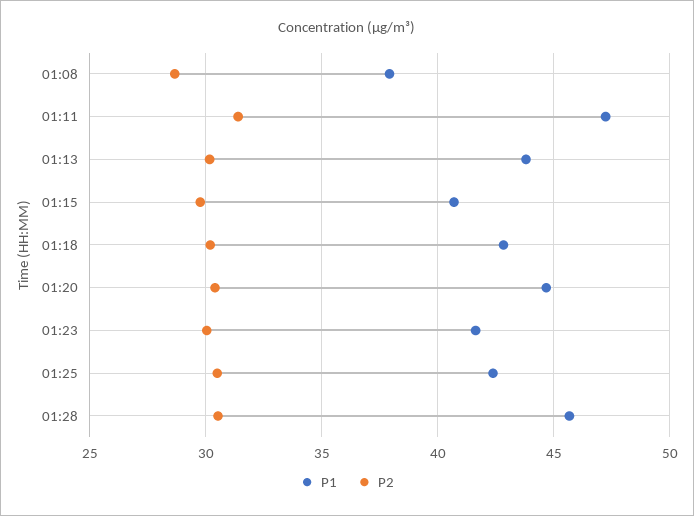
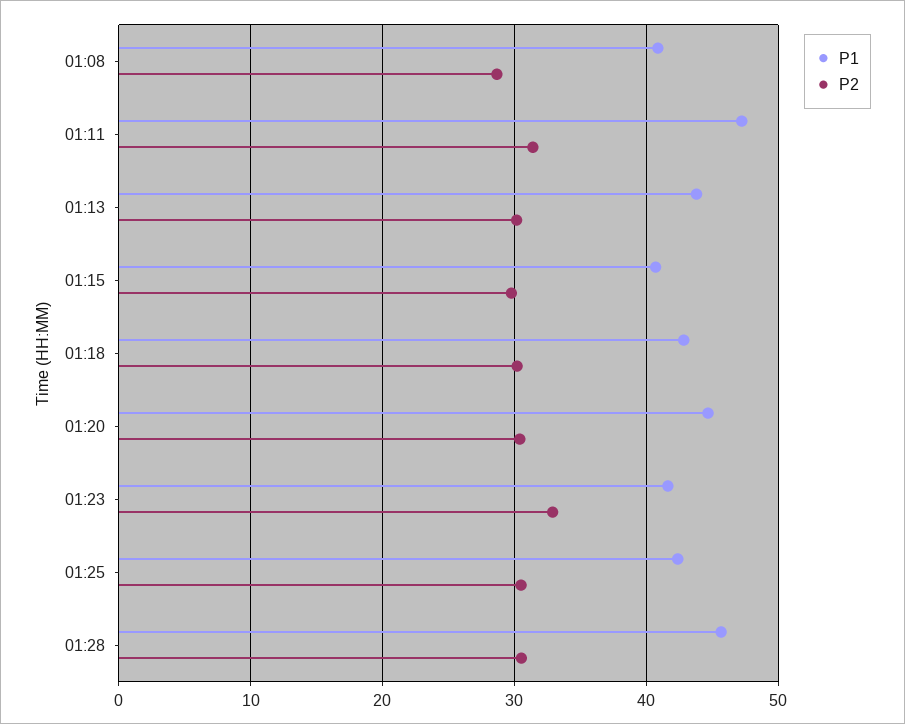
P1, 01:08: 38 -> 41
P2, 01:23: 30 -> 33

